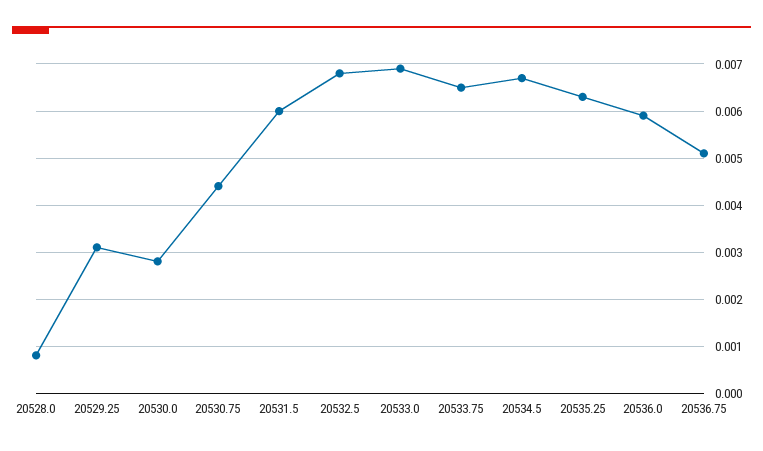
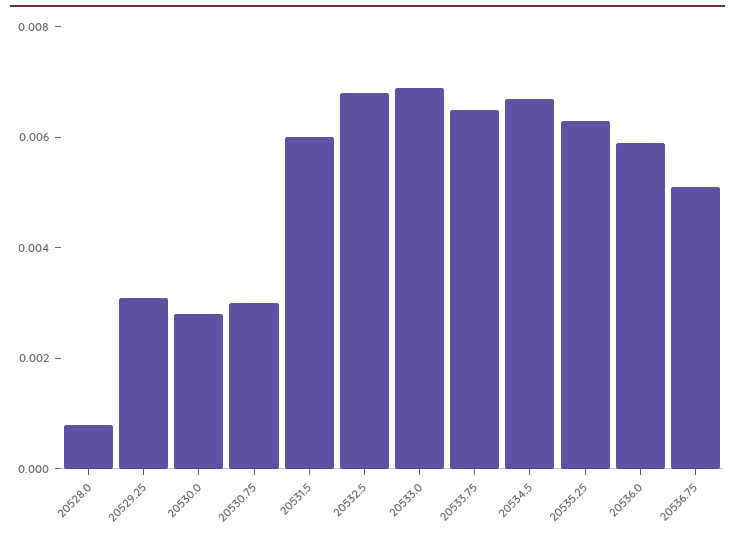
20530.75: 0.0045 -> 0.003

